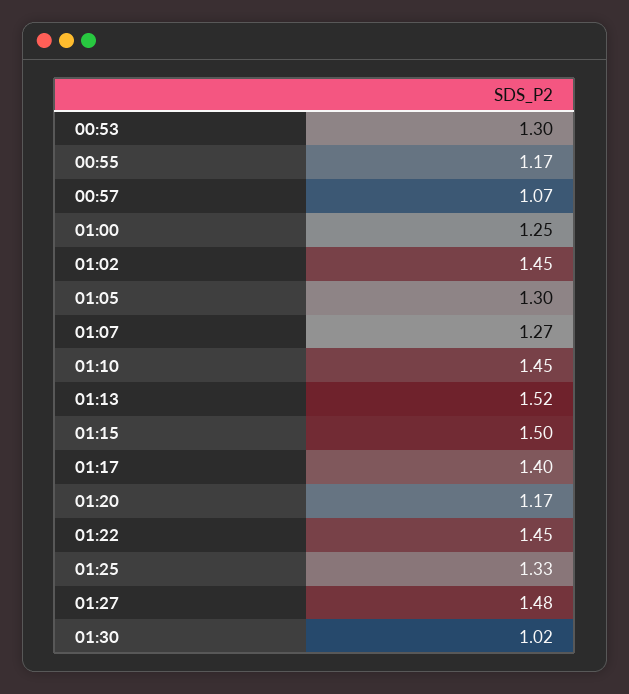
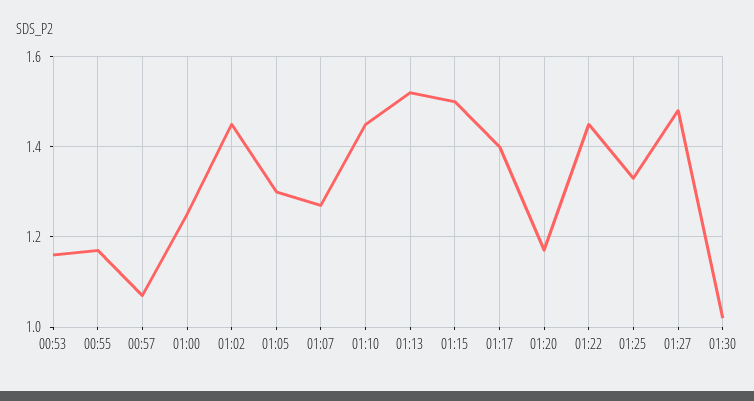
00:53: 1.3 -> 1.15

